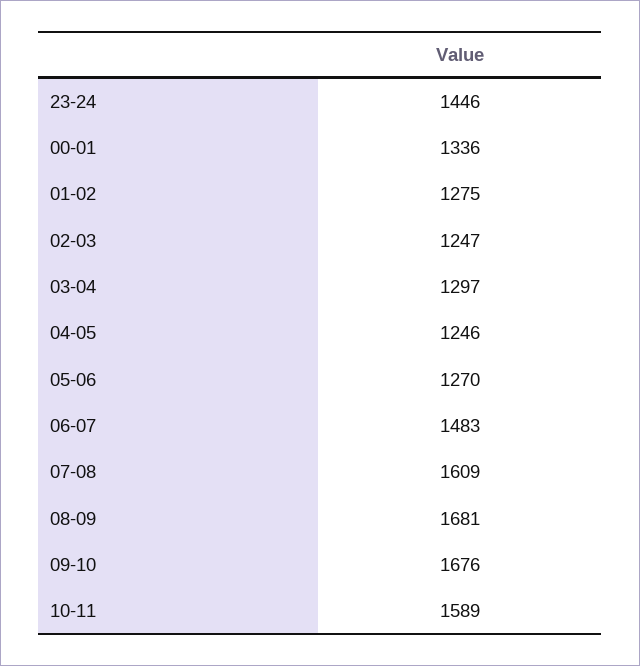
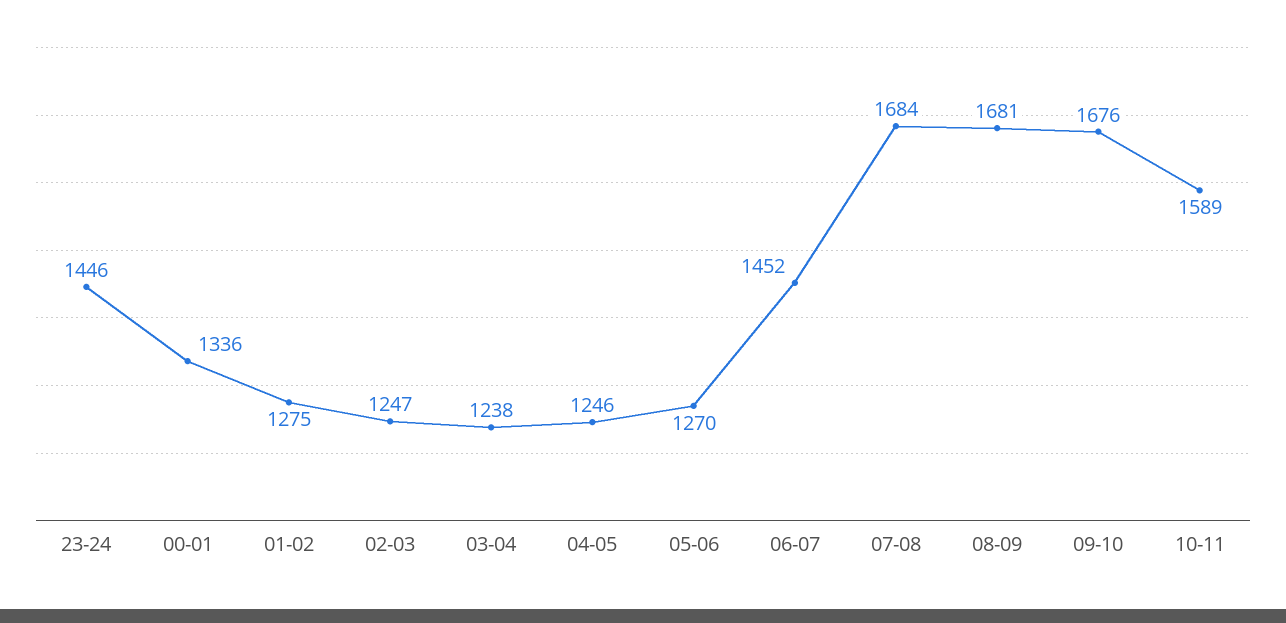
03-04: 1297 -> 1238
06-07: 1483 -> 1452
07-08: 1609 -> 1684

